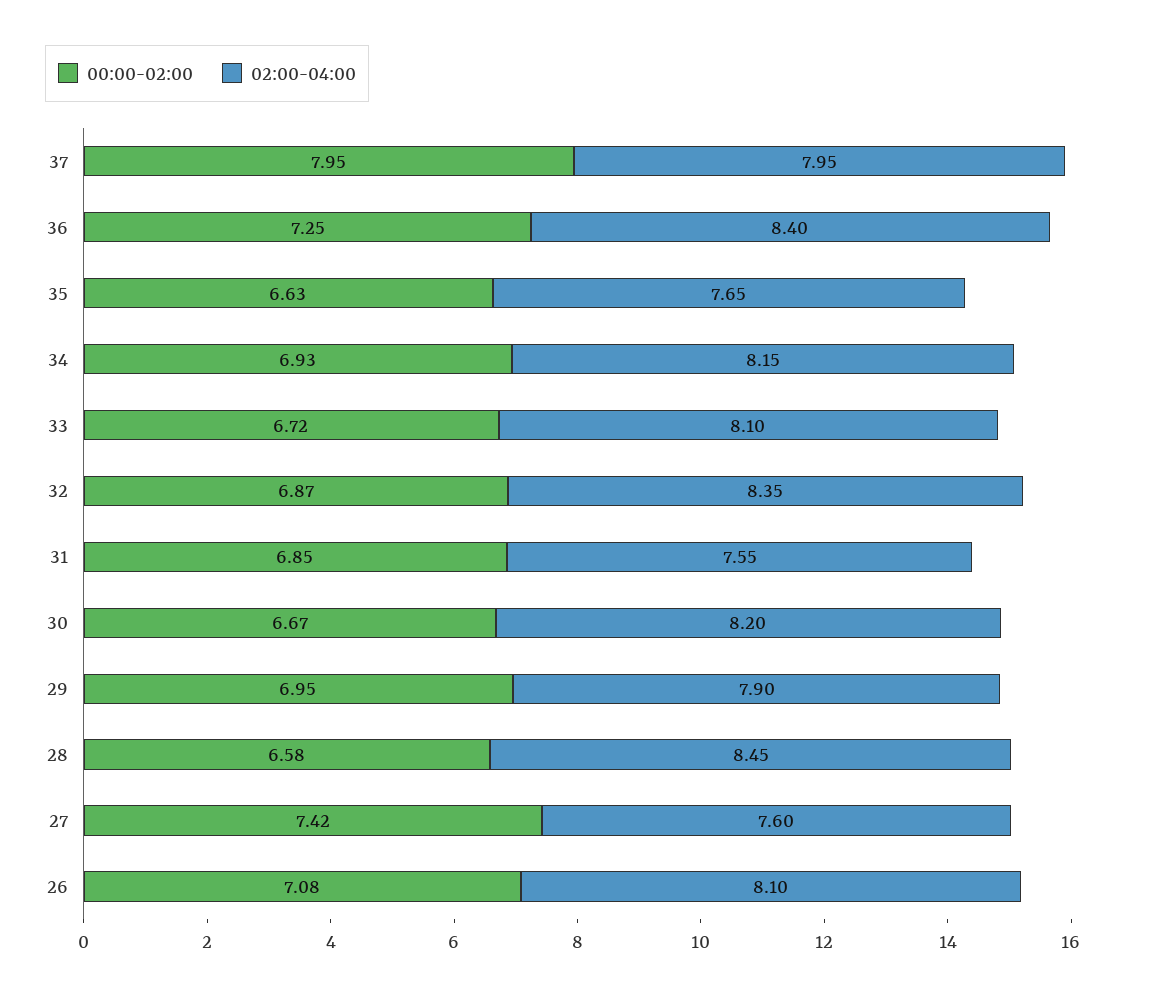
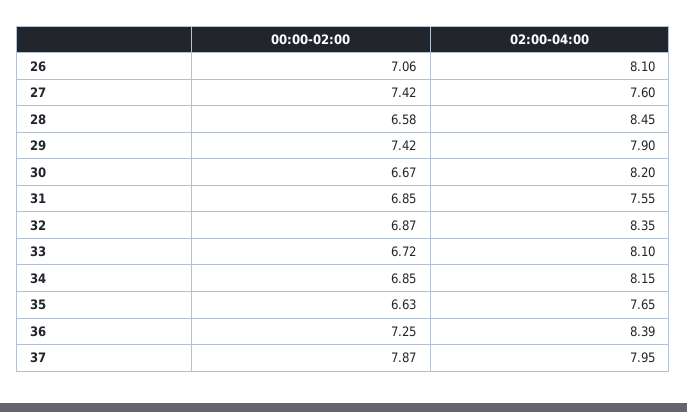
00:00-02:00, 37: 7.95 -> 7.87
02:00-04:00, 36: 8.4 -> 8.39
00:00-02:00, 34: 6.93 -> 6.85
00:00-02:00, 29: 6.95 -> 7.42
00:00-02:00, 26: 7.08 -> 7.06

